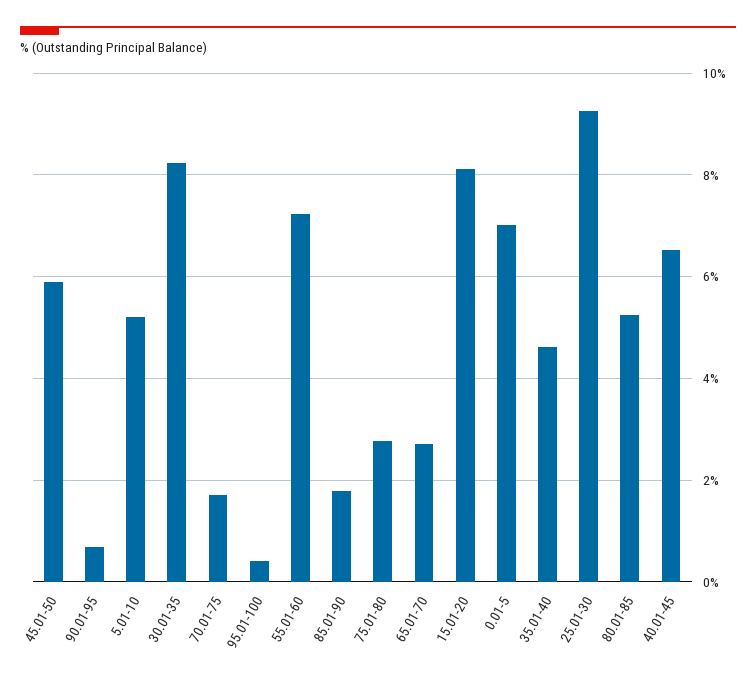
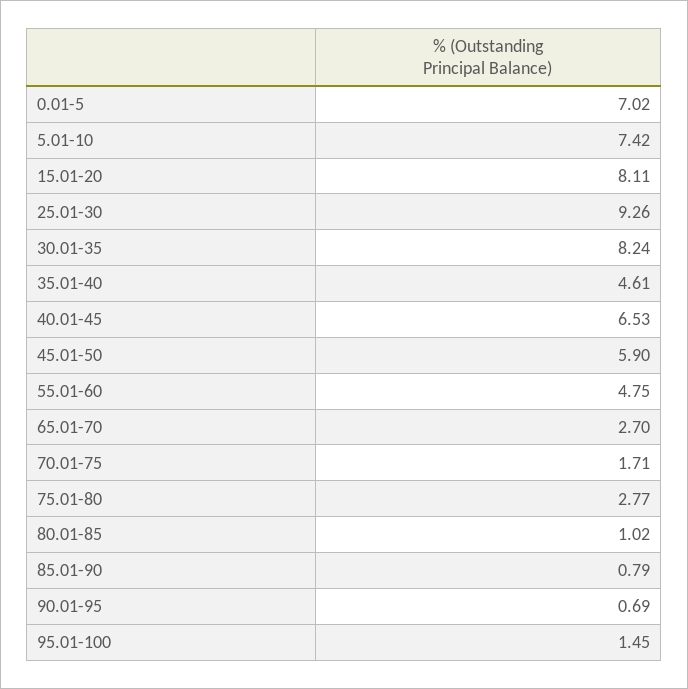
5.01-10: 5.2 -> 7.42
95.01-100: 0.4 -> 1.45
55.01-60: 7.2 -> 4.75
85.01-90: 1.8 -> 0.79
80.01-85: 5.2 -> 1.02

